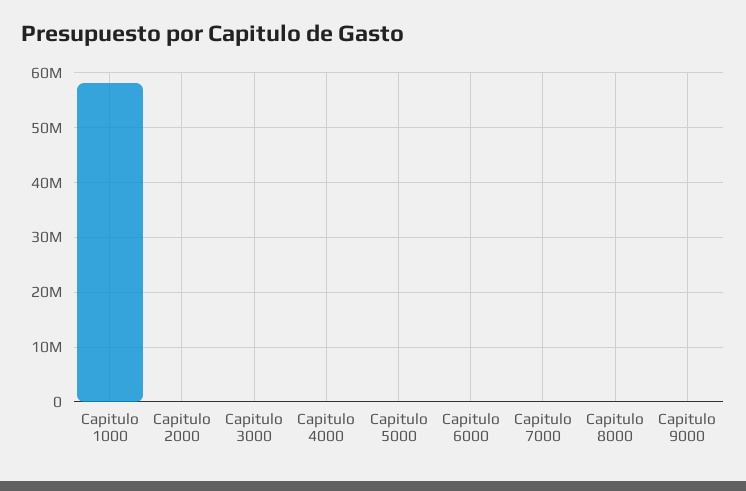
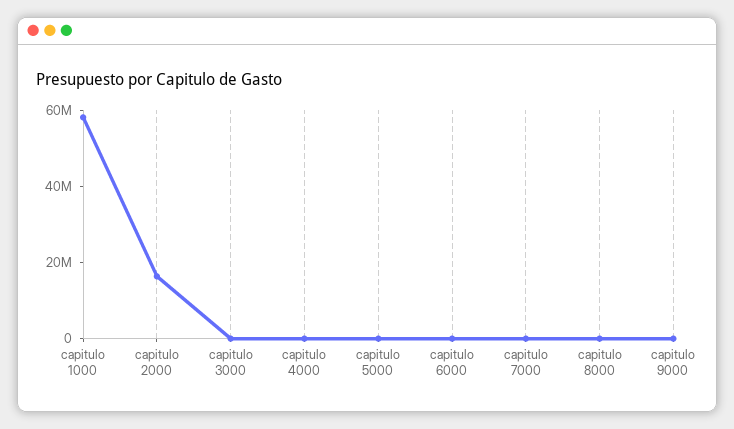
Capitulo 2000: 0 -> 15000000

